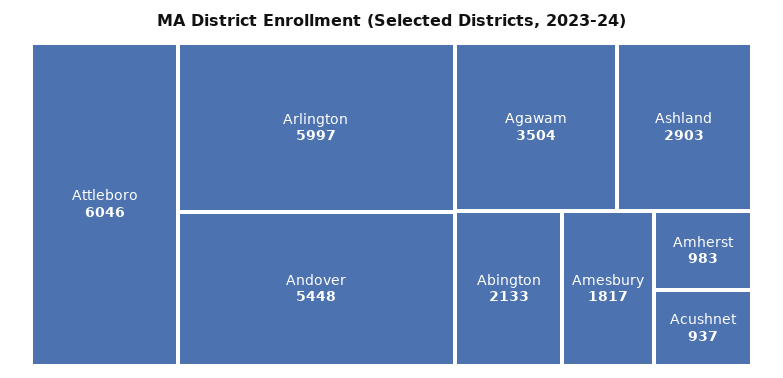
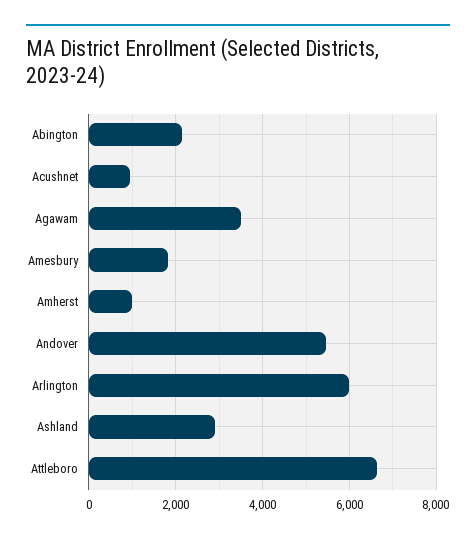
Attleboro: 6046 -> 6600

